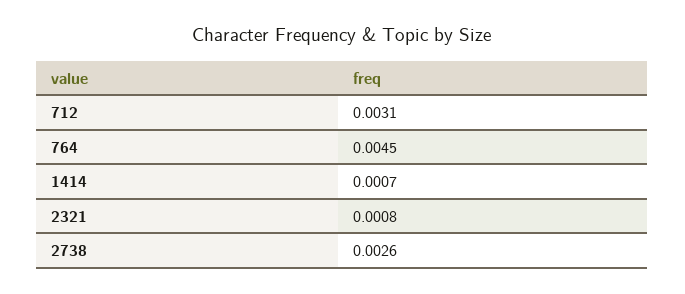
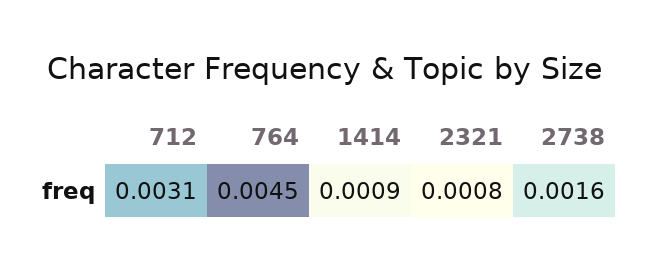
1414: 0.0007 -> 0.0009
2738: 0.0026 -> 0.0016

